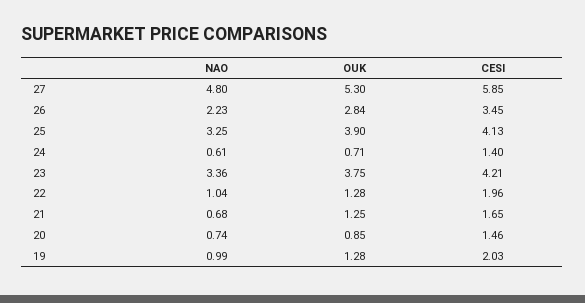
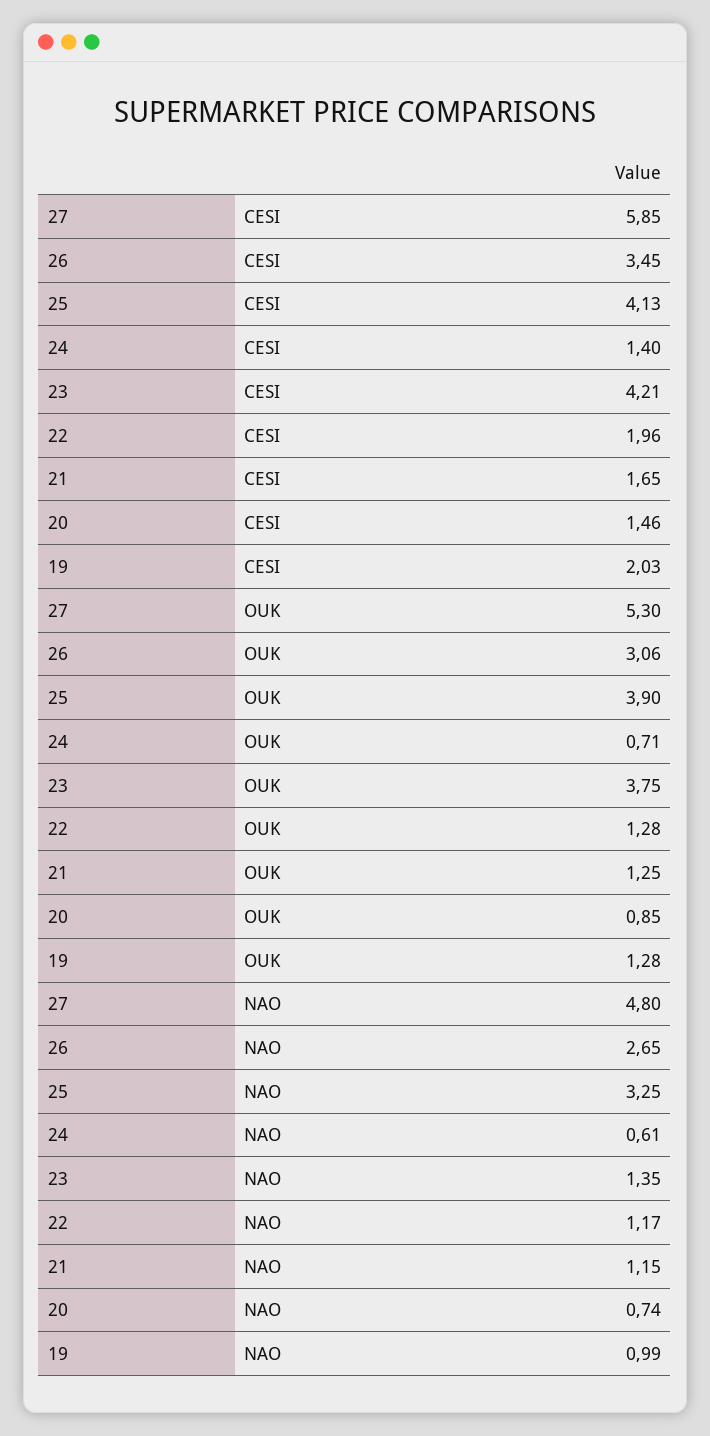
NAO, 26: 2.23 -> 2.65
OUK, 26: 2.84 -> 3.06
NAO, 23: 3.36 -> 1.35
NAO, 22: 1.04 -> 1.17
NAO, 21: 0.68 -> 1.15

